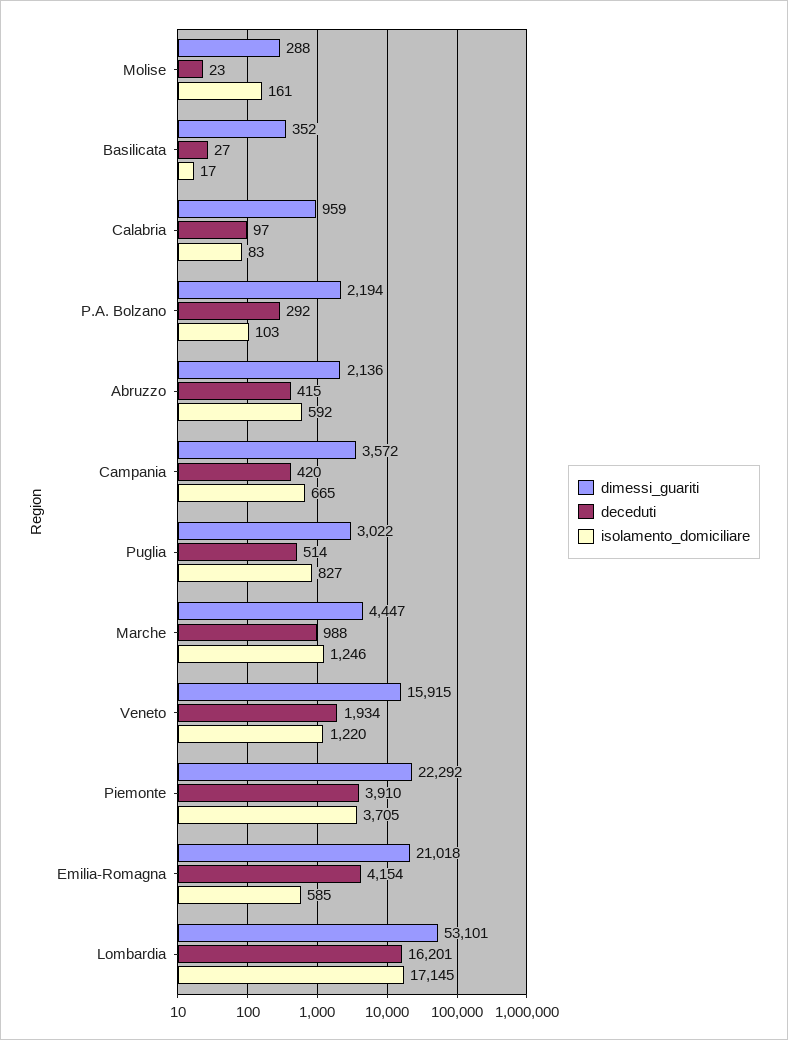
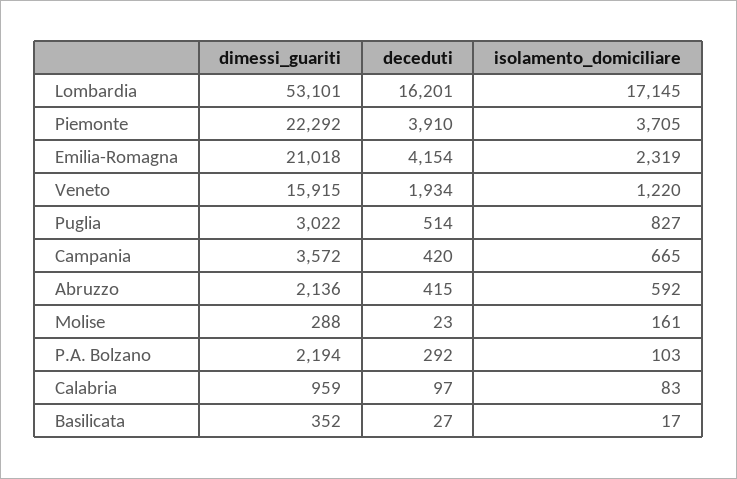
dimessi_guariti, Marche: 4447 -> none
deceduti, Marche: 988 -> none
isolamento_domiciliare, Marche: 1246 -> none
isolamento_domiciliare, Emilia-Romagna: 585 -> 2319

